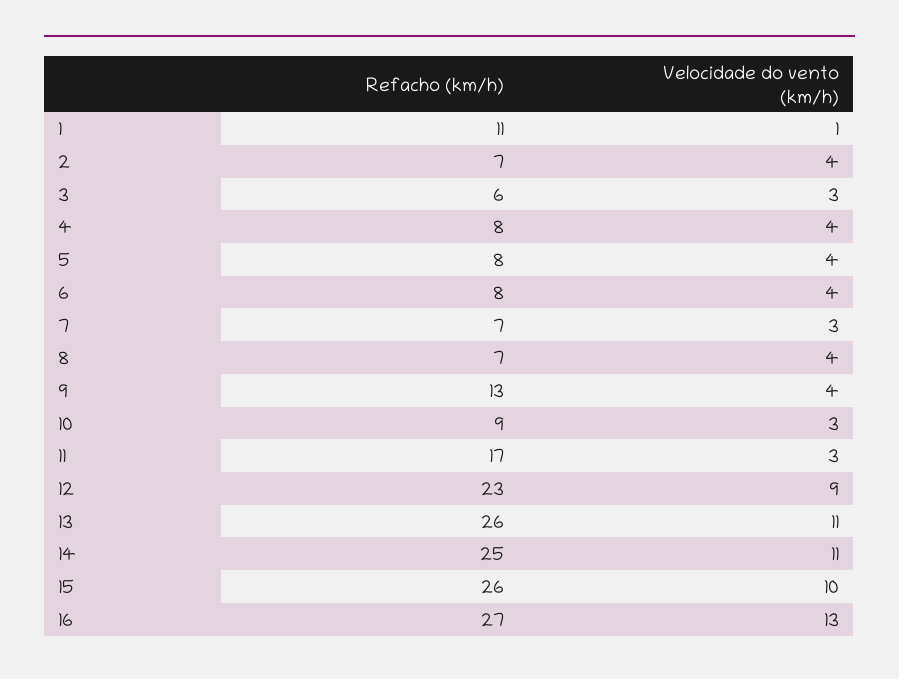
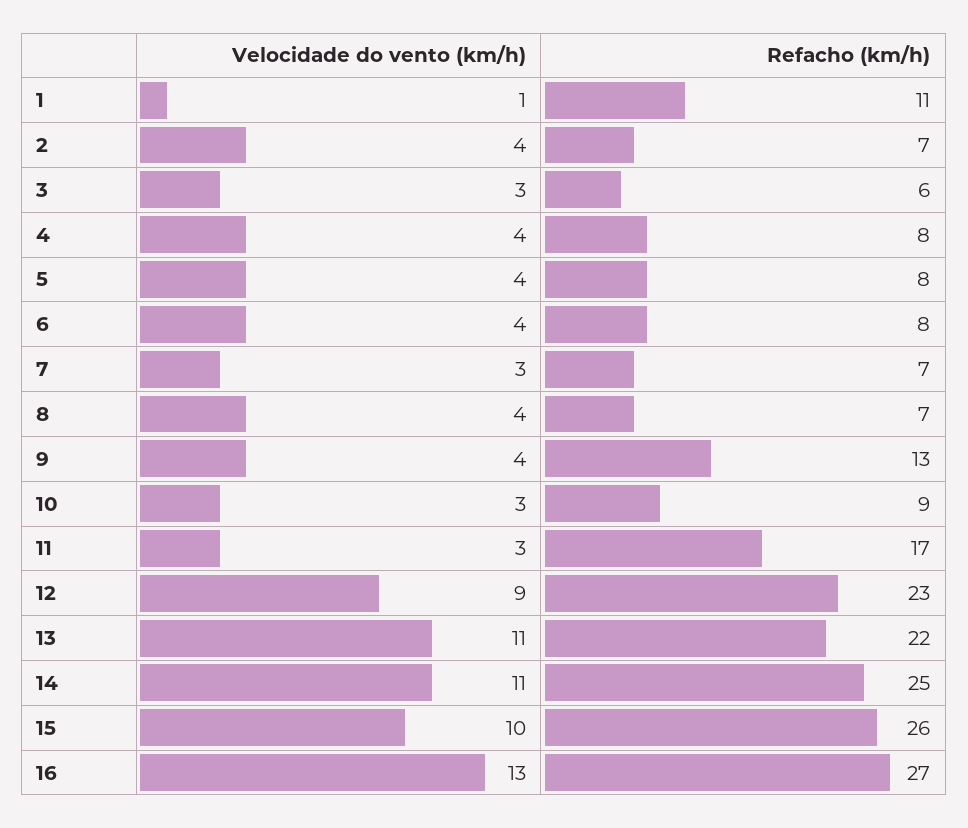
Refacho (km/h), 13: 26 -> 22

